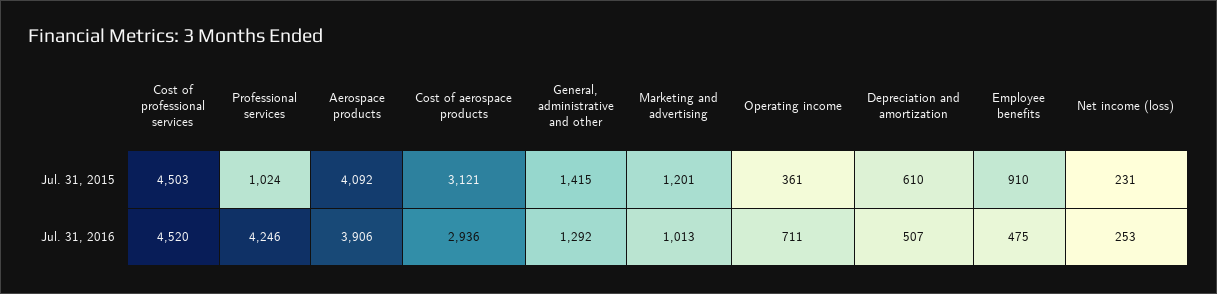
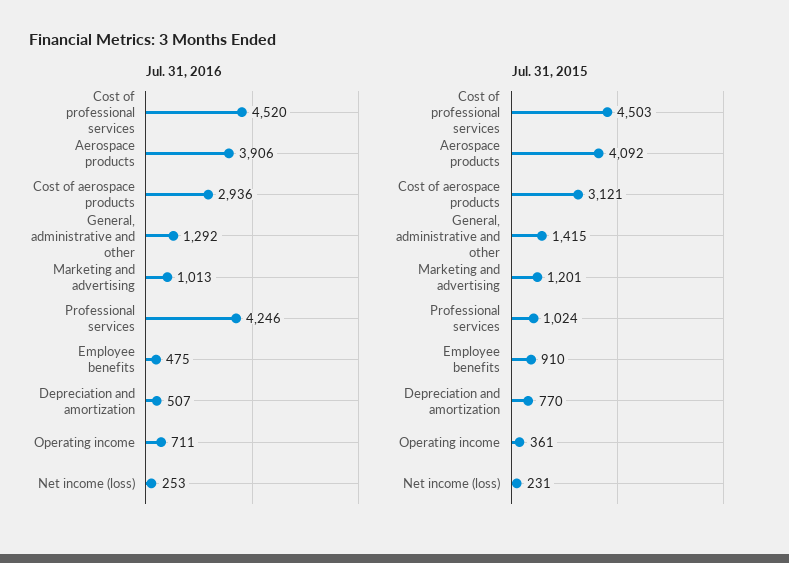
Jul. 31, 2015, Depreciation and amortization: 610 -> 770

